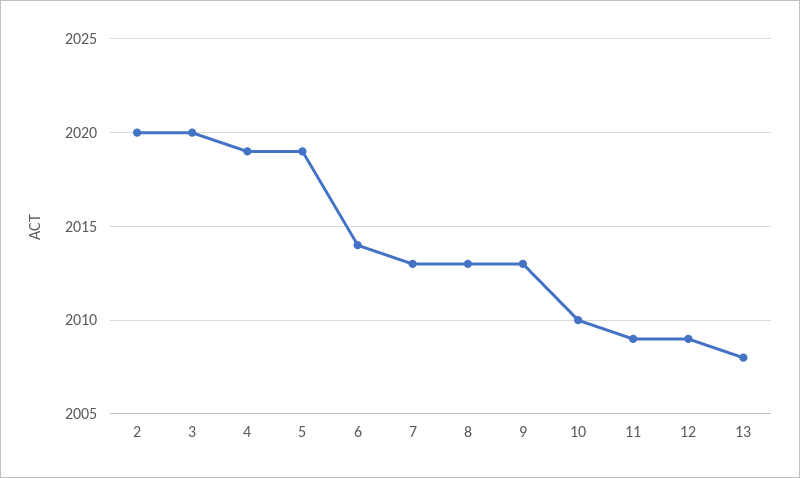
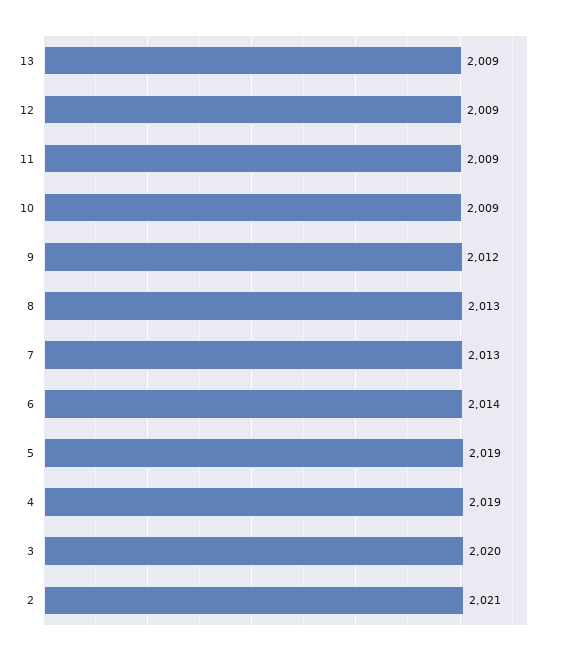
2: 2020 -> 2021
9: 2013 -> 2012
10: 2010 -> 2009
13: 2008 -> 2009

